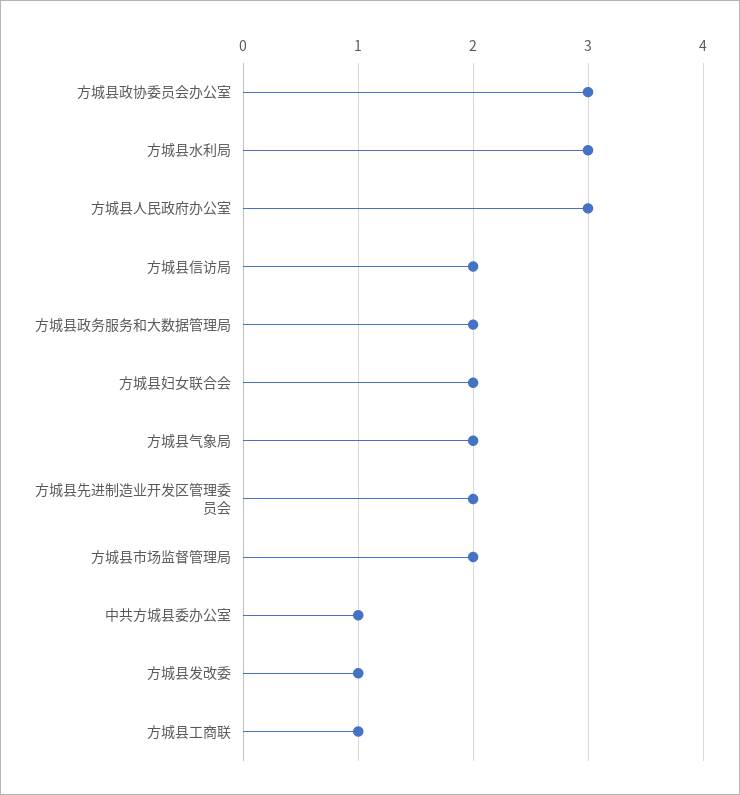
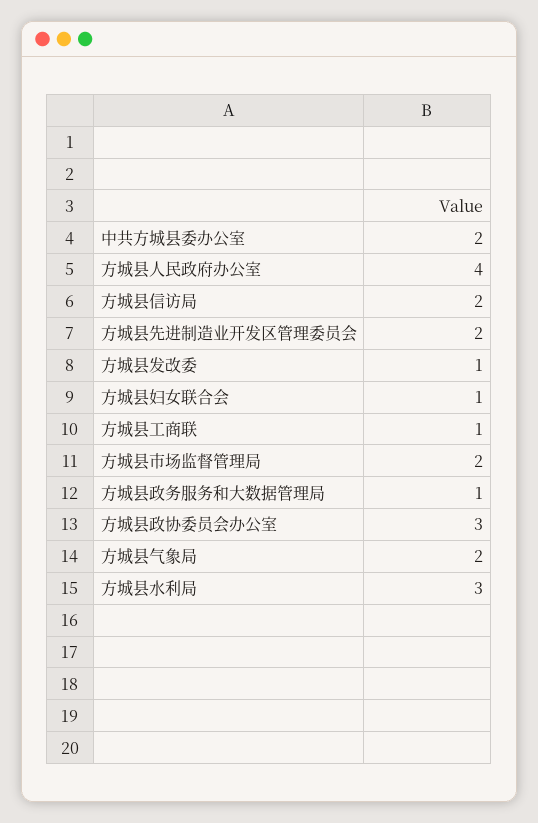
方城县人民政府办公室: 3 -> 4
方城县政务服务和大数据管理局: 2 -> 1
方城县妇女联合会: 2 -> 1
中共方城县委办公室: 1 -> 2

